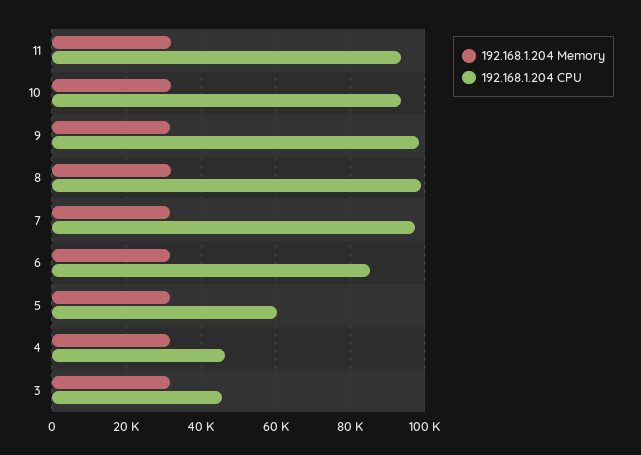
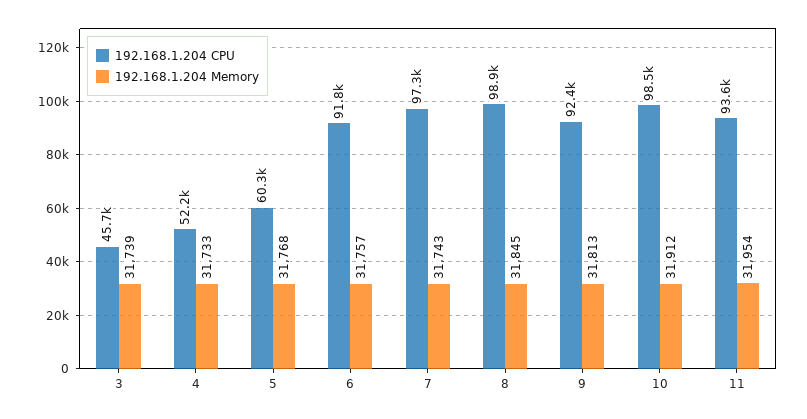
192.168.1.204 CPU, 10: 94000 -> 98500
192.168.1.204 CPU, 9: 98000 -> 92400
192.168.1.204 CPU, 6: 86000 -> 91800
192.168.1.204 CPU, 4: 46000 -> 52200

